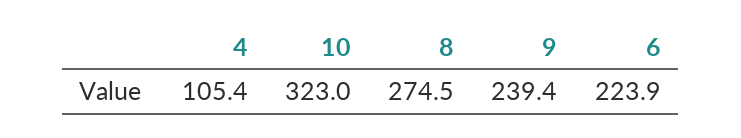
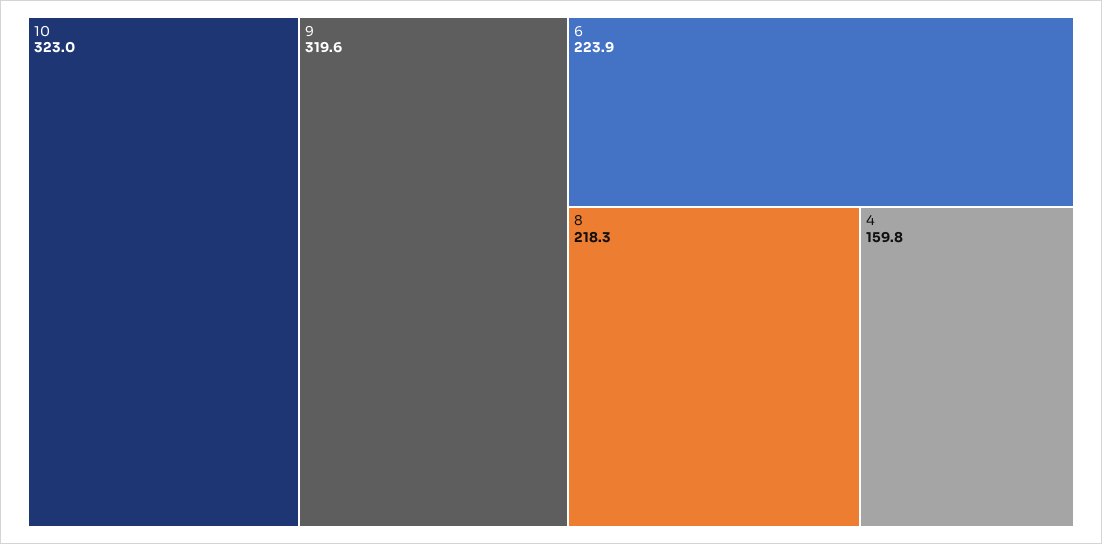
4: 105.4 -> 159.8
8: 274.5 -> 218.3
9: 239.4 -> 319.6

